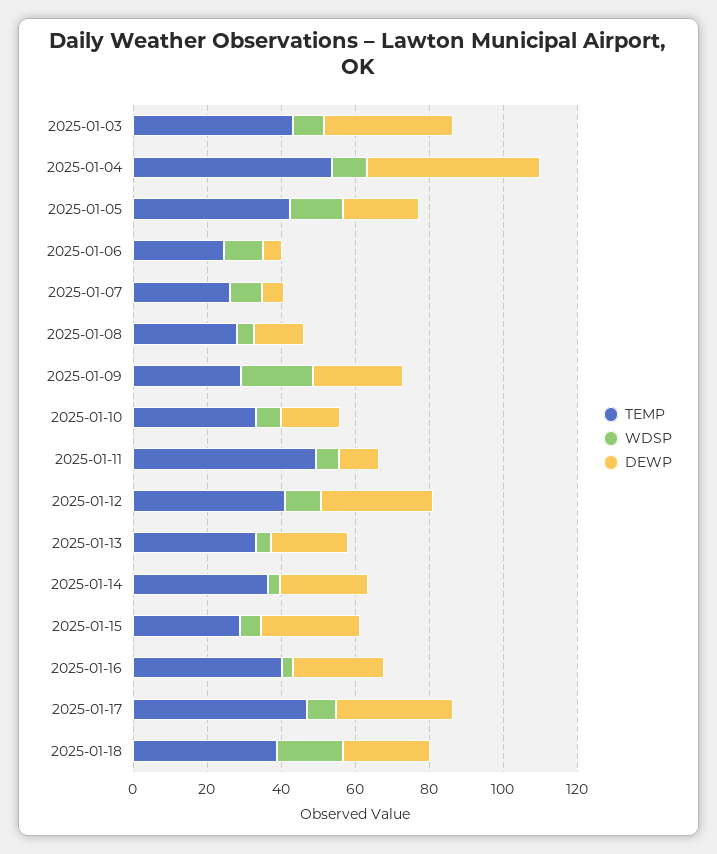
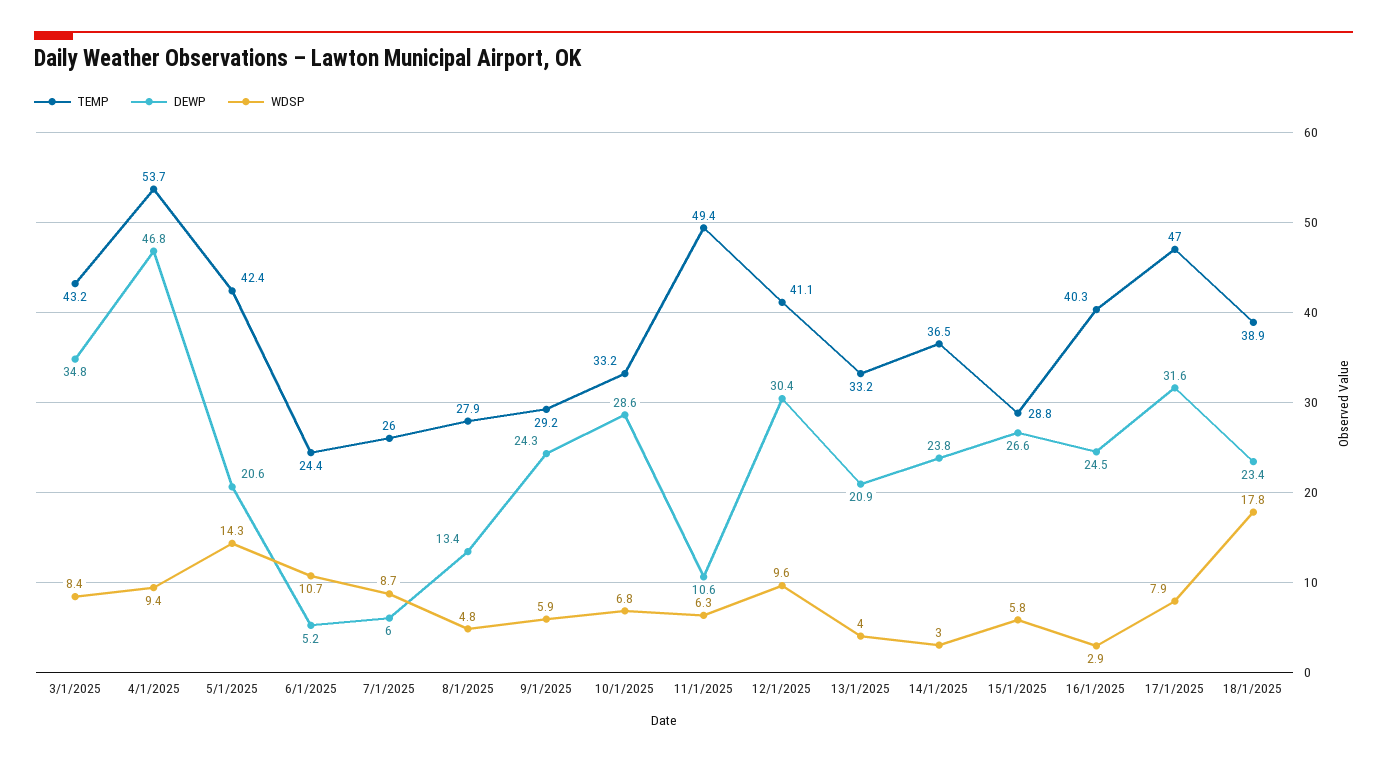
WDSP, 2025-01-09: 20 -> 5.9
DEWP, 2025-01-10: 15 -> 28.6

